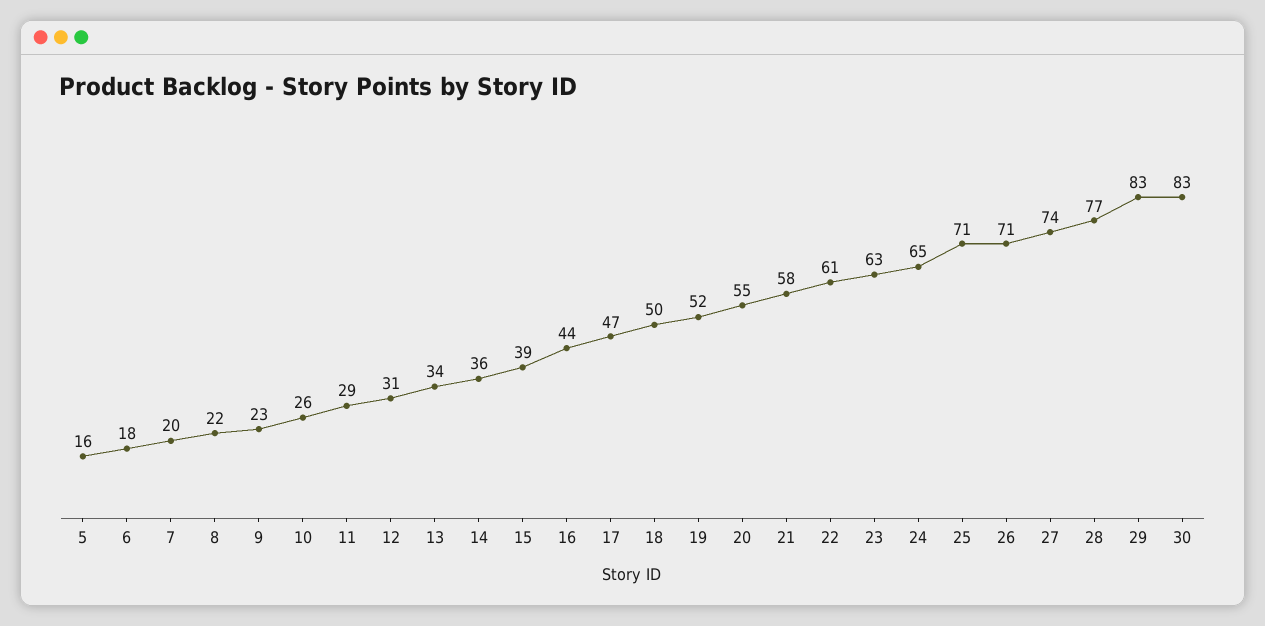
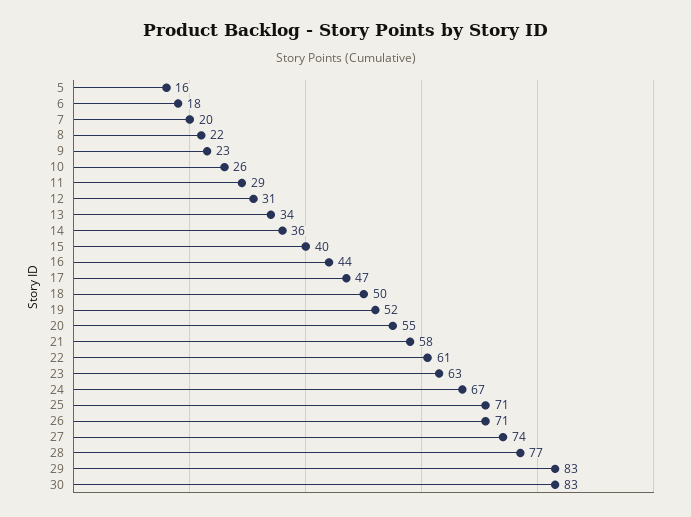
15: 39 -> 40
24: 65 -> 67

